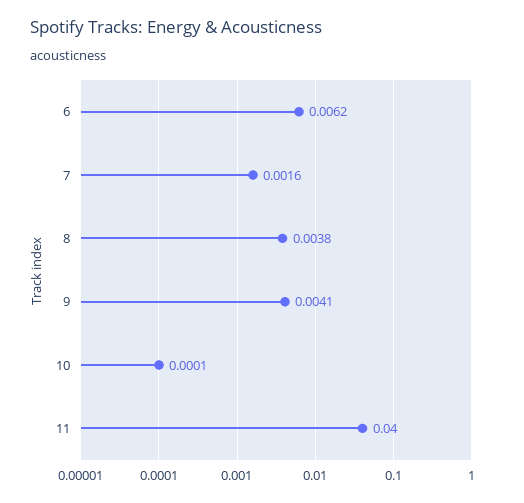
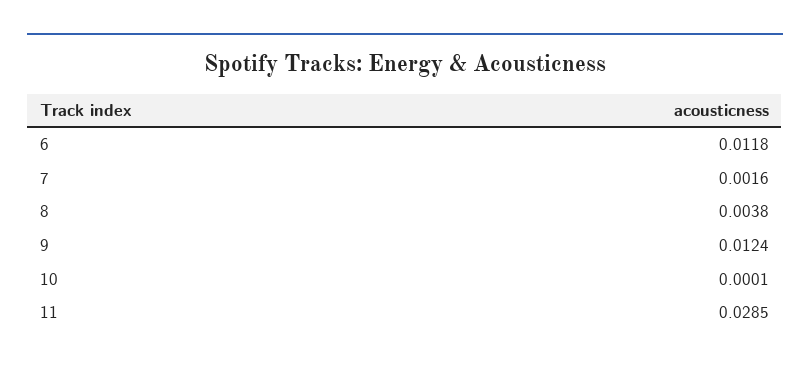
6: 0.0062 -> 0.0118
9: 0.0041 -> 0.0124
11: 0.04 -> 0.0285

